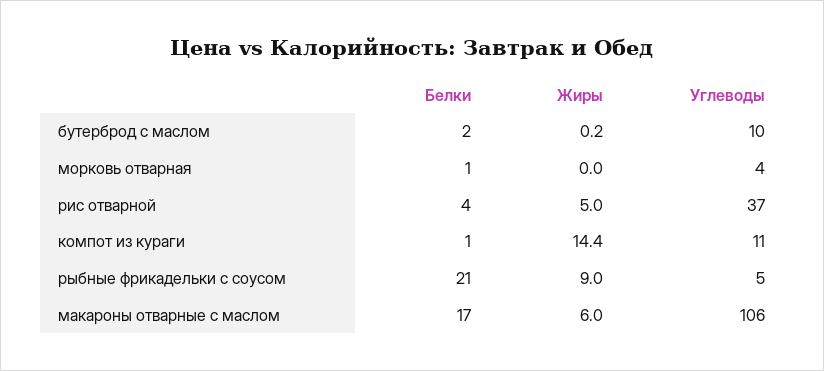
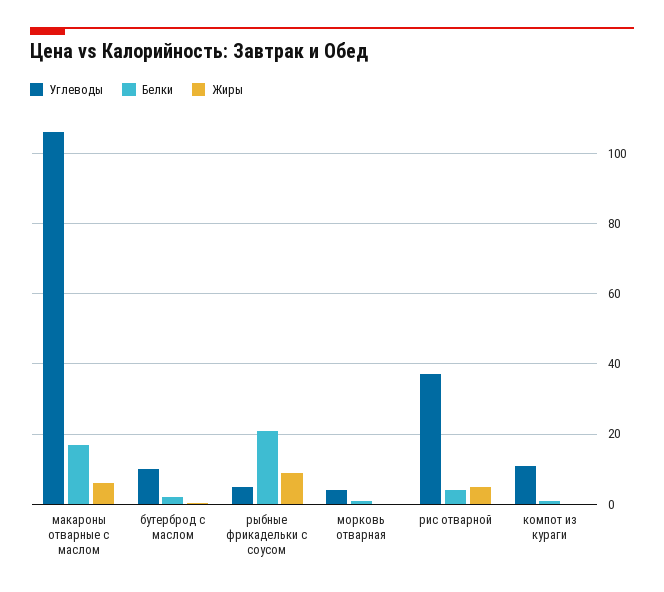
Жиры, компот из кураги: 14.4 -> 0

